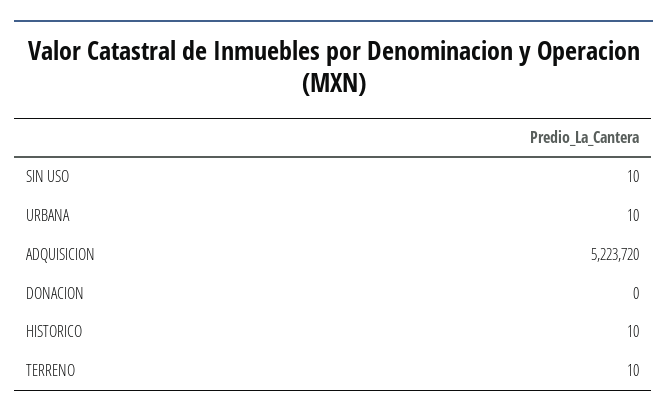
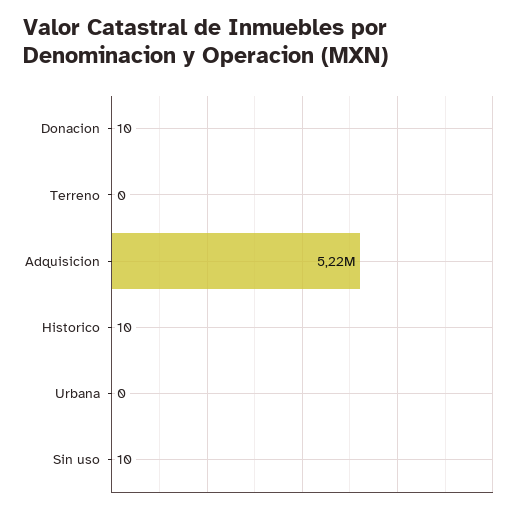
URBANA: 10 -> 0
DONACION: 0 -> 10
TERRENO: 10 -> 0

